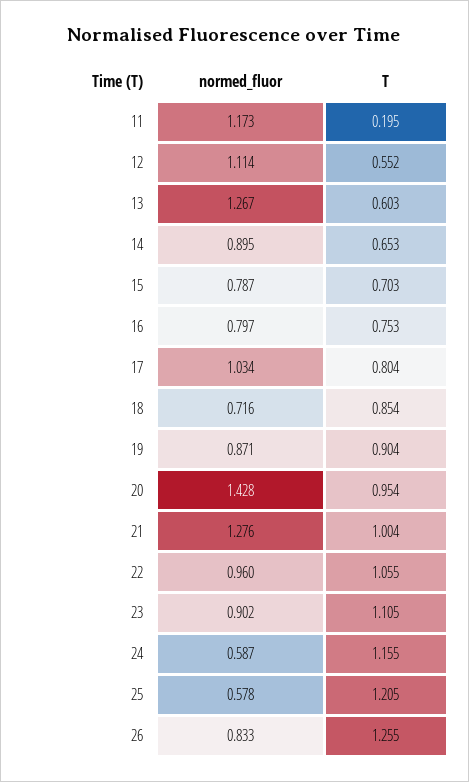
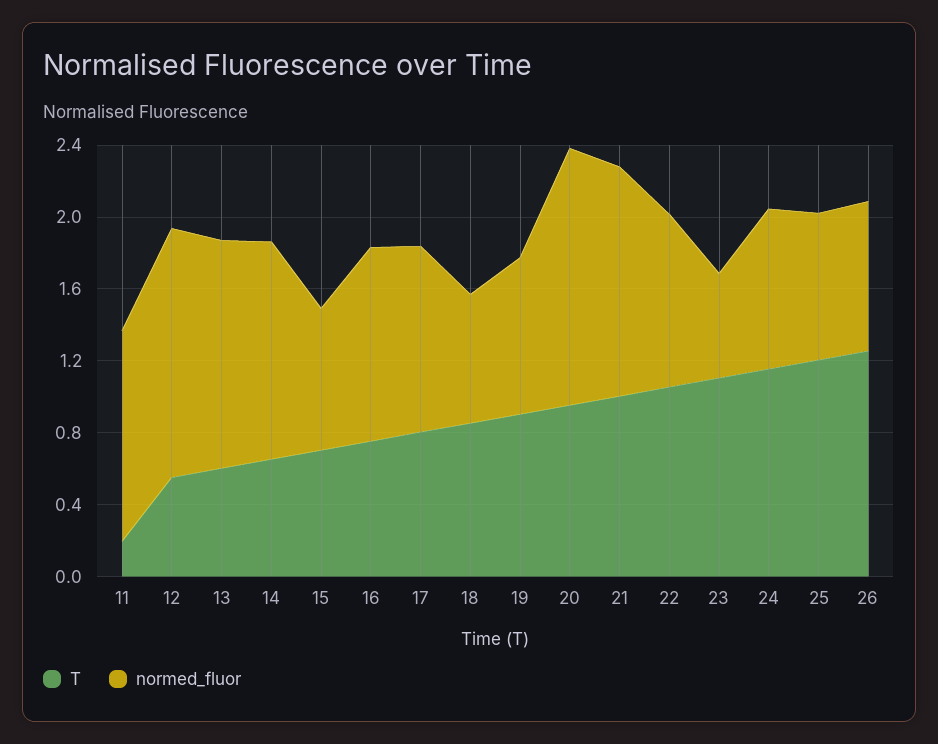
normed_fluor, 12: 1.114 -> 1.4
normed_fluor, 14: 0.895 -> 1.2
normed_fluor, 16: 0.797 -> 1.1
normed_fluor, 23: 0.902 -> 0.6
normed_fluor, 24: 0.587 -> 0.9
normed_fluor, 25: 0.578 -> 0.8

